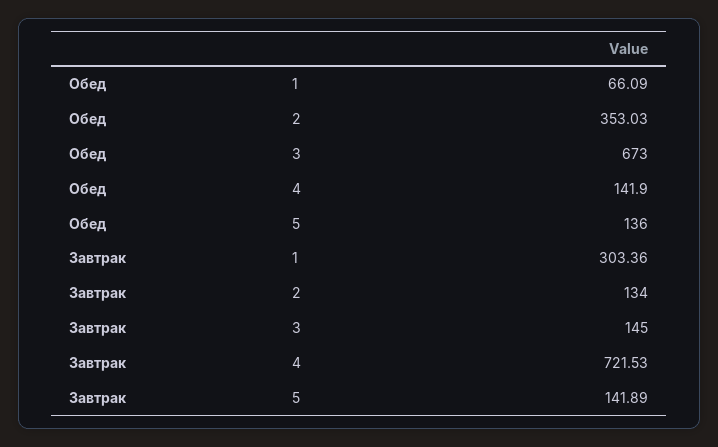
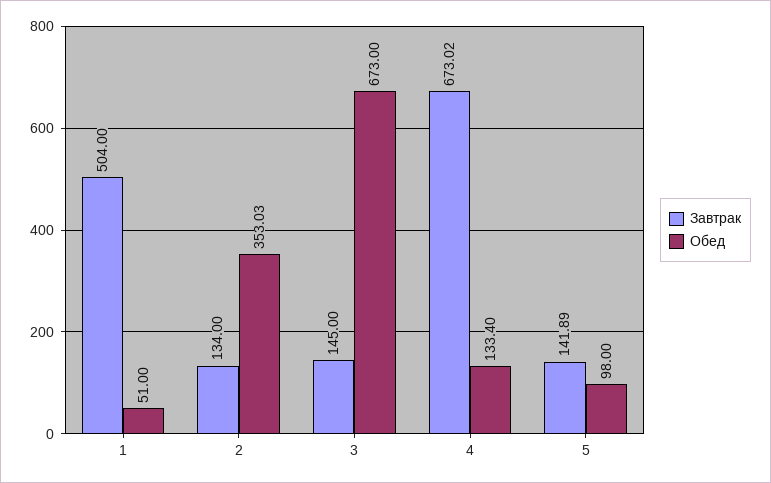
Обед, 1: 66.09 -> 51
Обед, 4: 141.9 -> 133.4
Обед, 5: 136 -> 98
Завтрак, 1: 303.36 -> 504
Завтрак, 4: 721.53 -> 673.02

